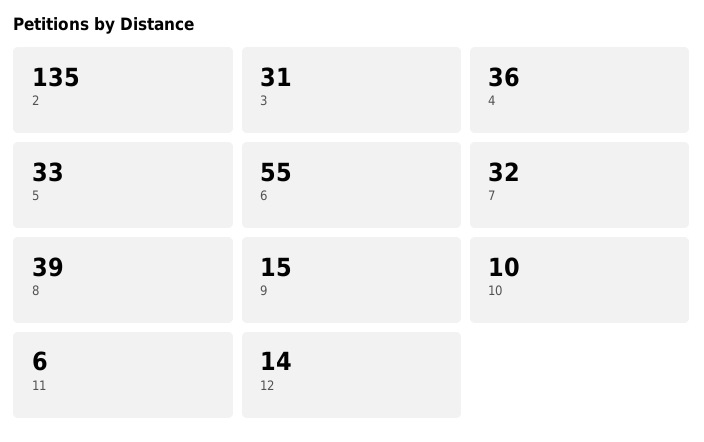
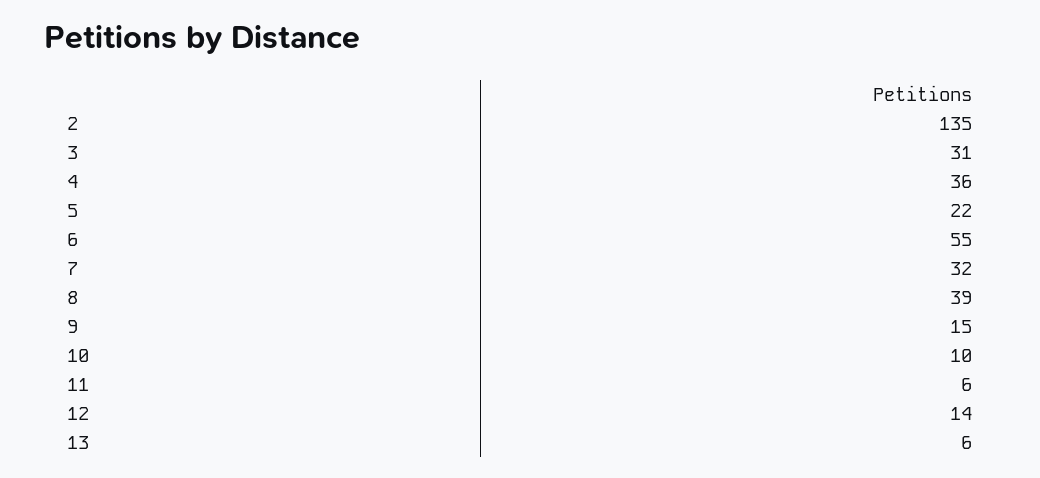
5: 33 -> 22
13: none -> 6

